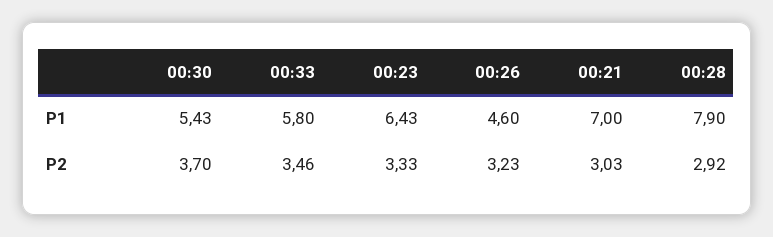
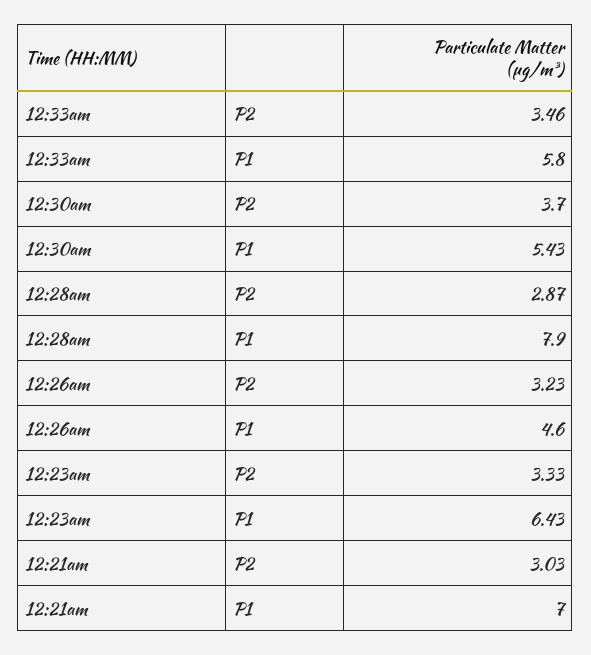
00:28, P2: 2.92 -> 2.87

